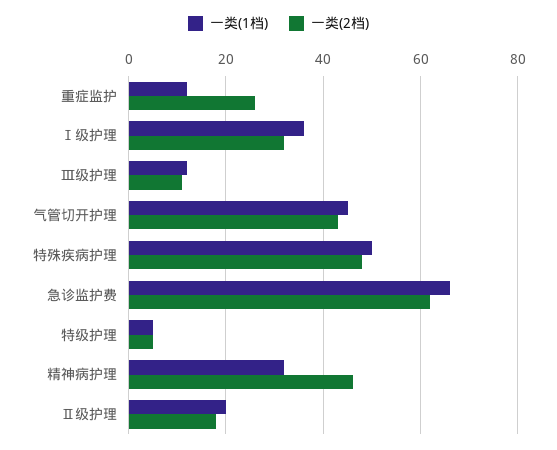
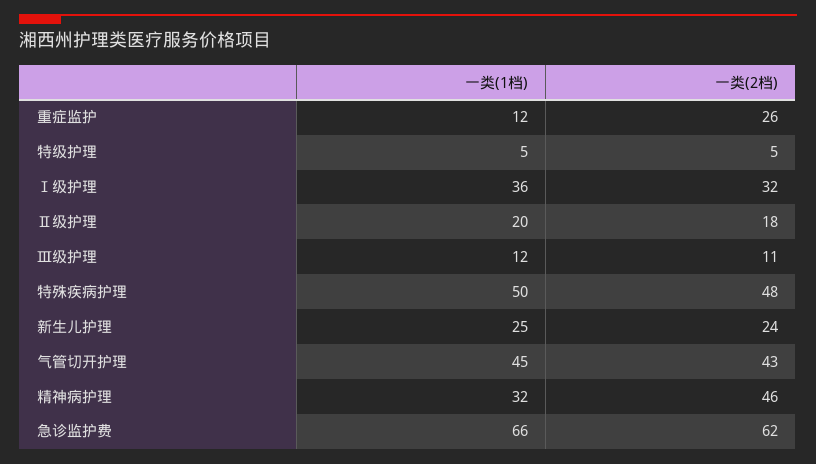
一类(1档), 新生儿护理: none -> 25
一类(2档), 新生儿护理: none -> 24

